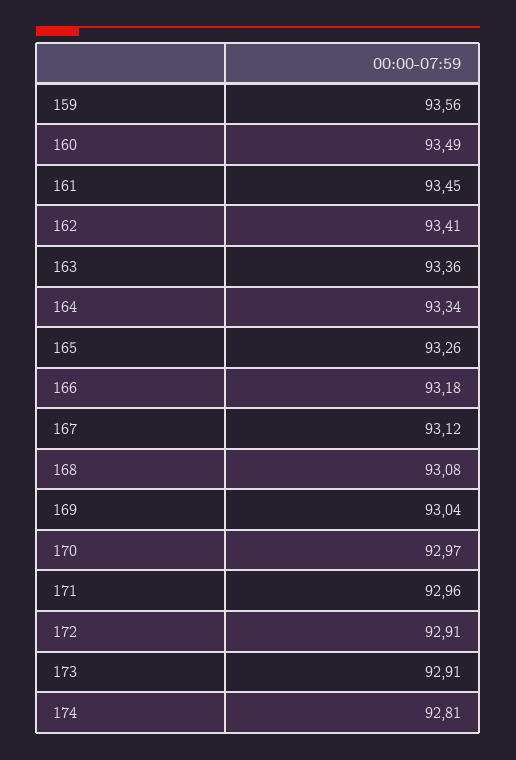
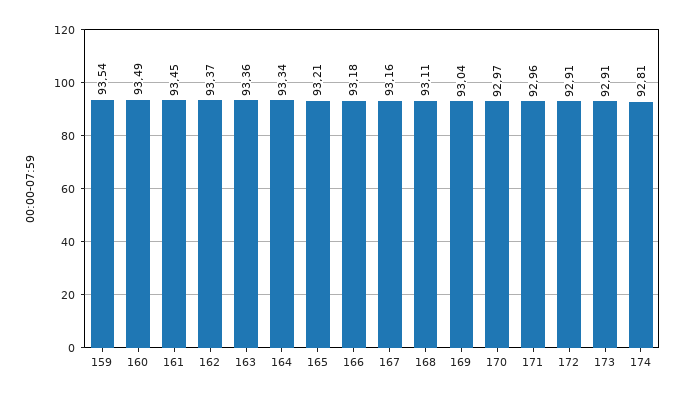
159: 93.56 -> 93.54
162: 93.41 -> 93.37
165: 93.26 -> 93.21
167: 93.12 -> 93.16
168: 93.08 -> 93.11

